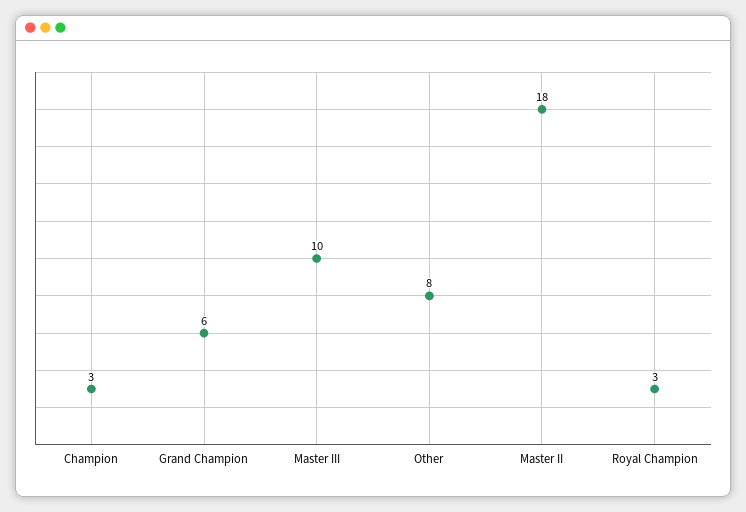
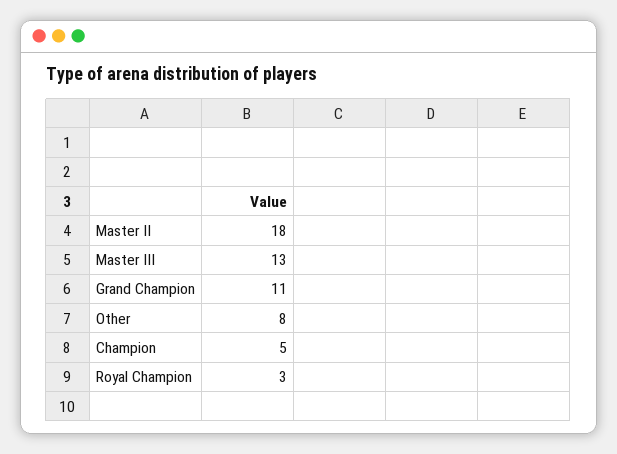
Champion: 3 -> 5
Grand Champion: 6 -> 11
Master III: 10 -> 13

